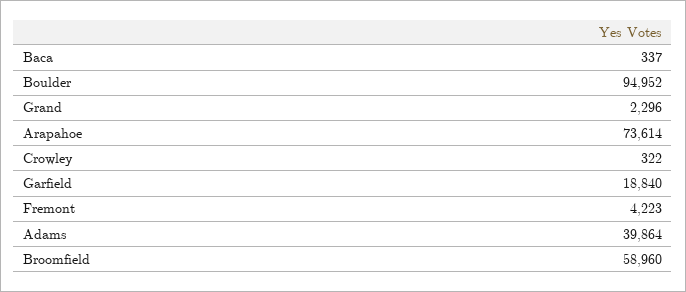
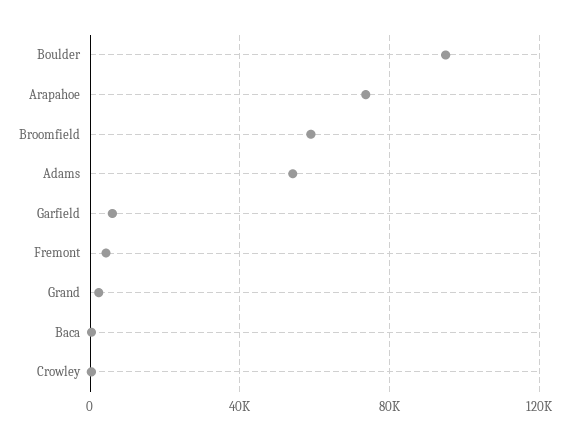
Garfield: 18840 -> 5000
Adams: 39864 -> 55000

